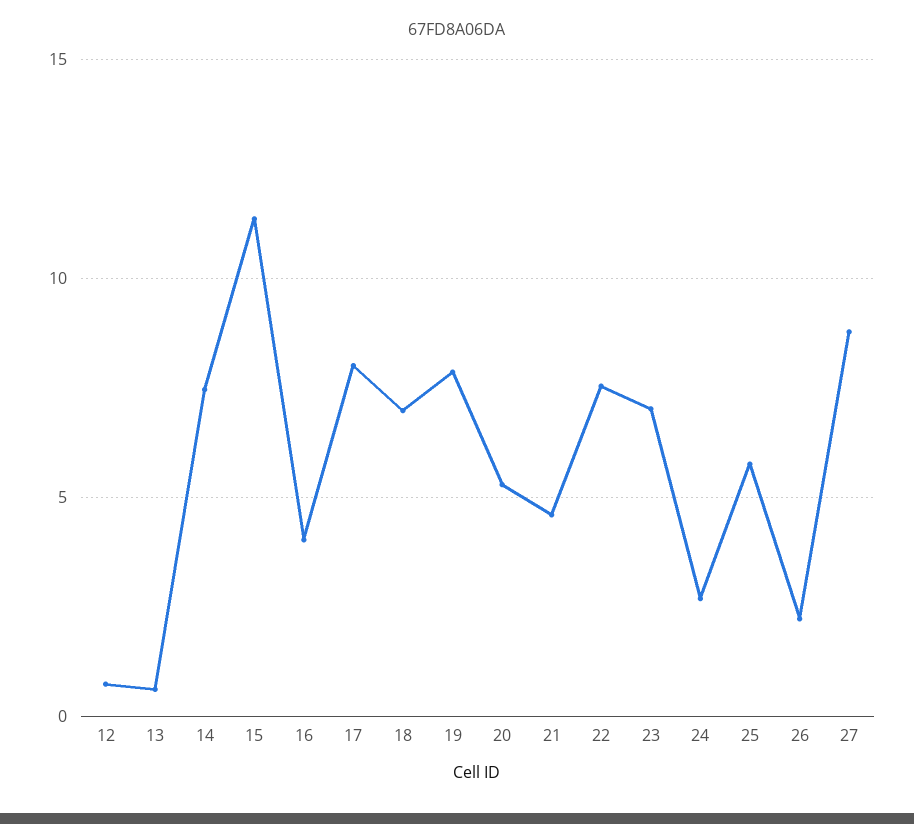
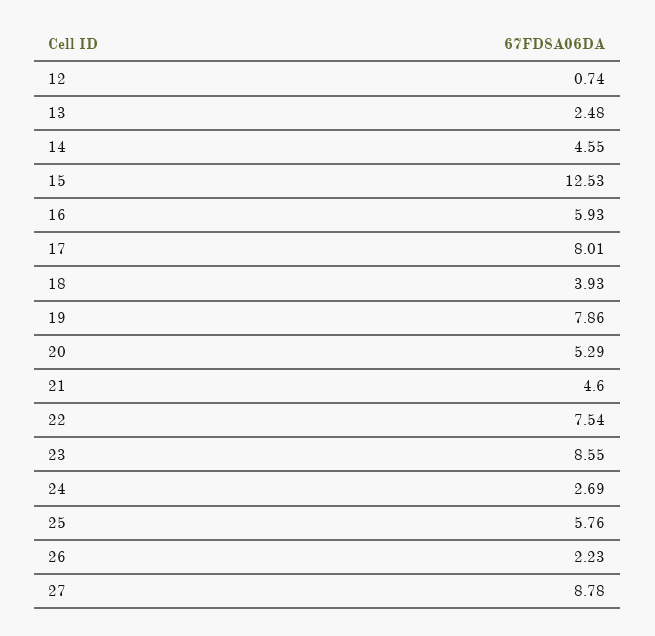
13: 0.5 -> 2.48
14: 7.5 -> 4.55
15: 11.5 -> 12.53
16: 4 -> 5.93
18: 7 -> 3.93
23: 7 -> 8.55

